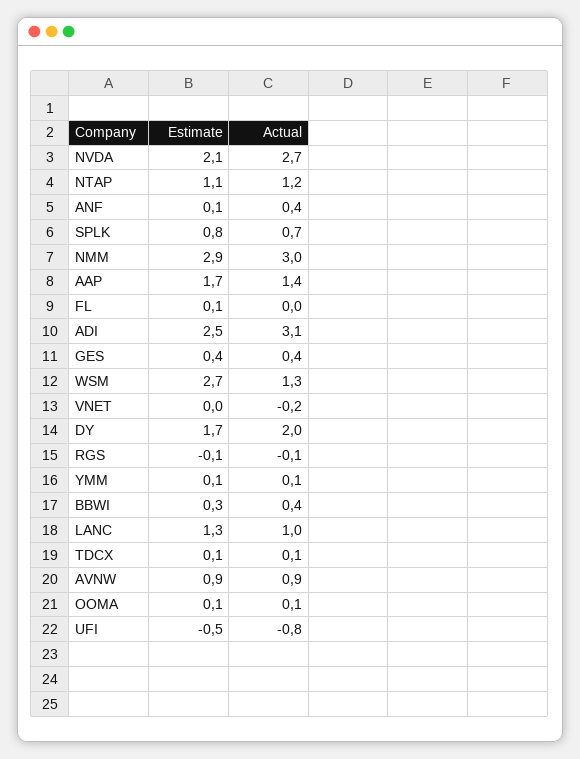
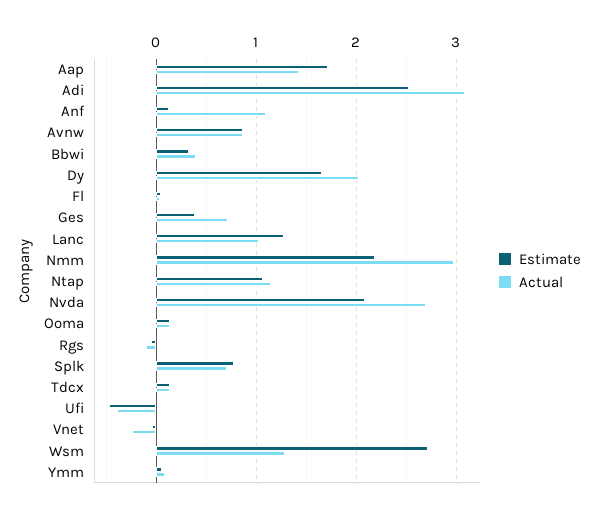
Actual, ANF: 0.4 -> 1.1
Estimate, NMM: 2.9 -> 2.2
Actual, GES: 0.4 -> 0.7
Actual, UFI: -0.8 -> -0.4

